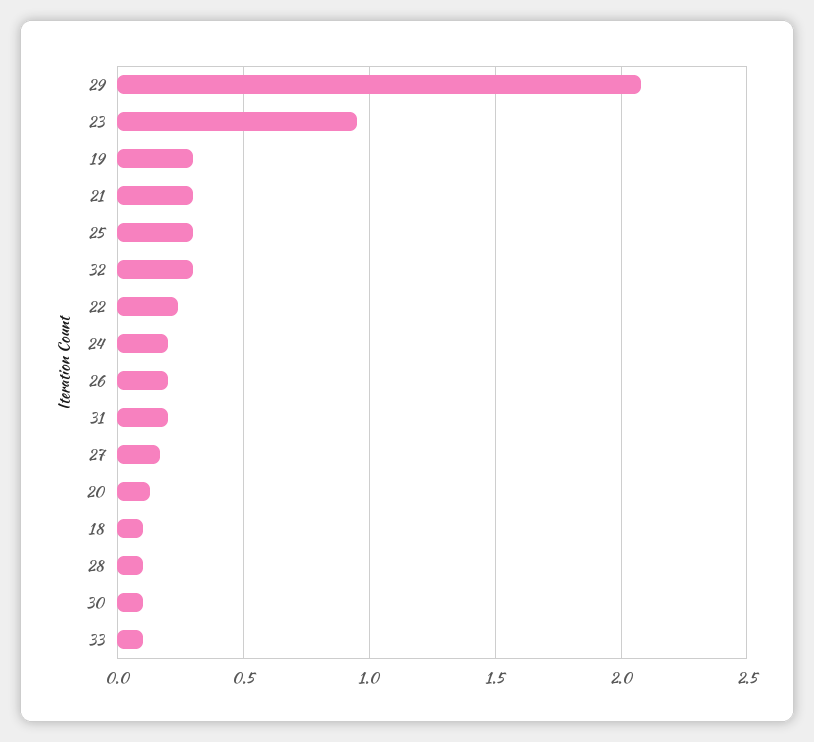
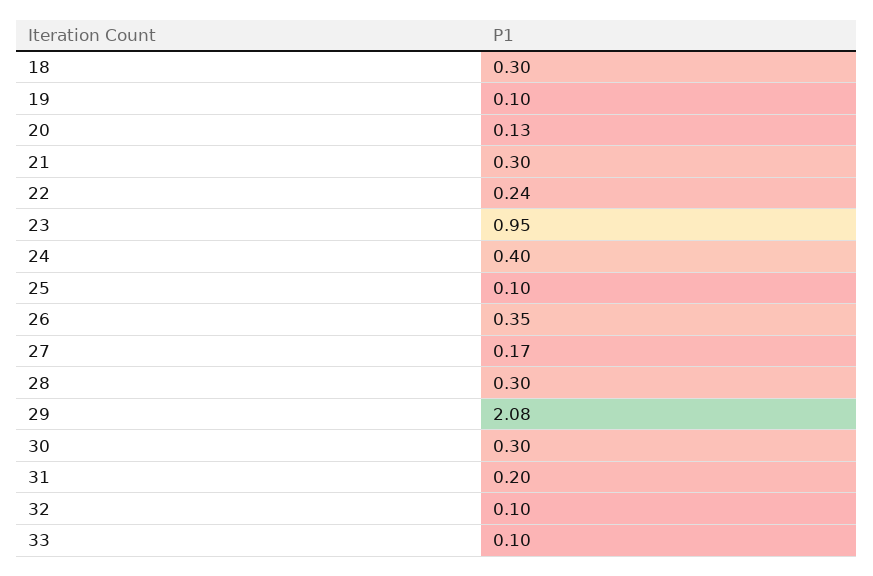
19: 0.3 -> 0.1
25: 0.3 -> 0.1
32: 0.3 -> 0.1
24: 0.2 -> 0.4
26: 0.2 -> 0.35
18: 0.1 -> 0.3
28: 0.1 -> 0.3
30: 0.1 -> 0.3

